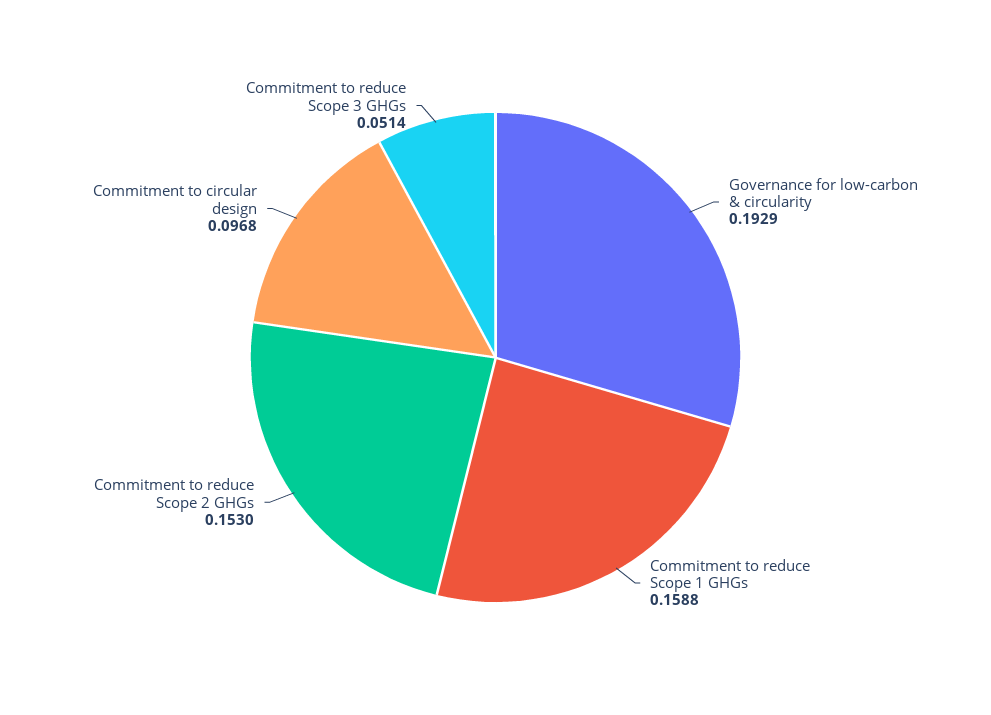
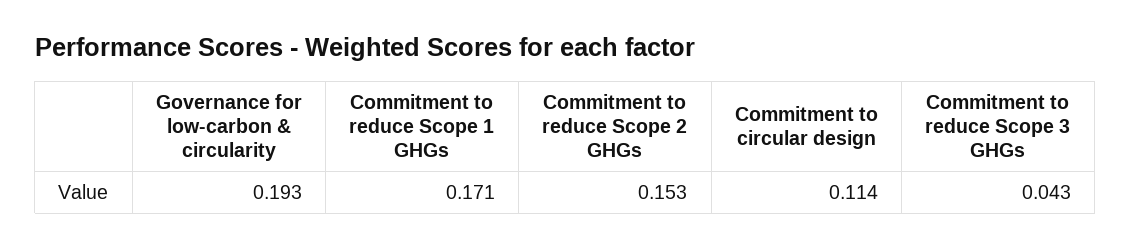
Commitment to reduce Scope 1 GHGs: 0.1588 -> 0.171
Commitment to circular design: 0.0968 -> 0.114
Commitment to reduce Scope 3 GHGs: 0.0514 -> 0.043

